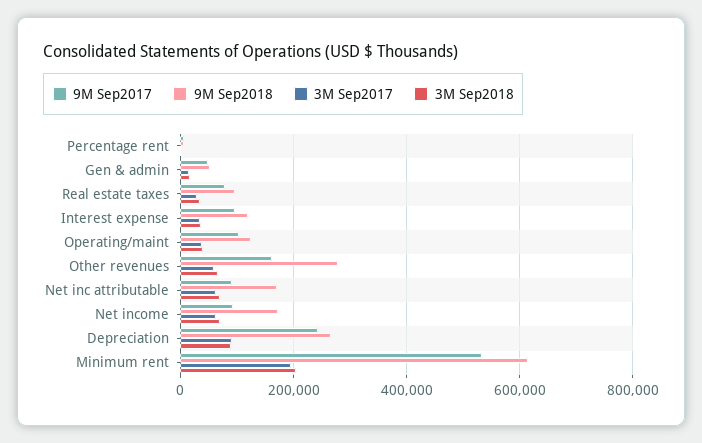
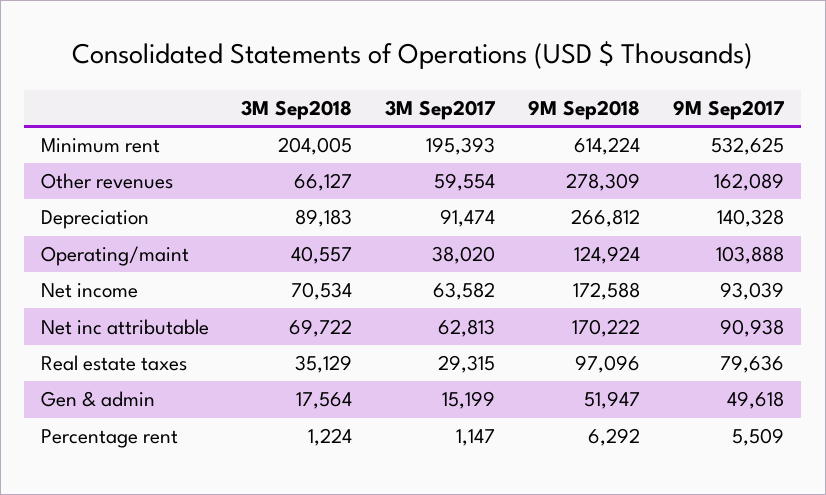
9M Sep2017, Interest expense: 100000 -> none
9M Sep2018, Interest expense: 120000 -> none
3M Sep2017, Interest expense: 40000 -> none
3M Sep2018, Interest expense: 40000 -> none
9M Sep2017, Depreciation: 240000 -> 140328

